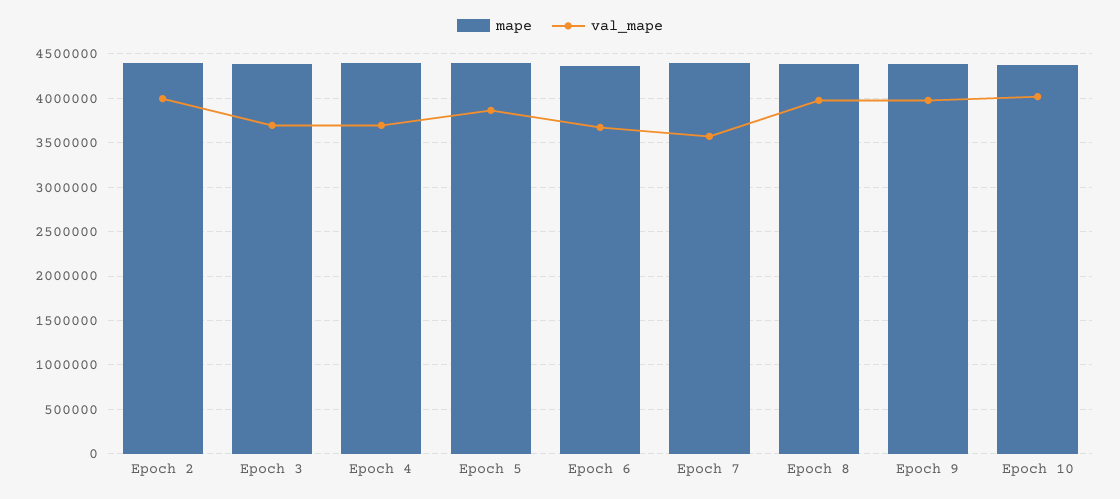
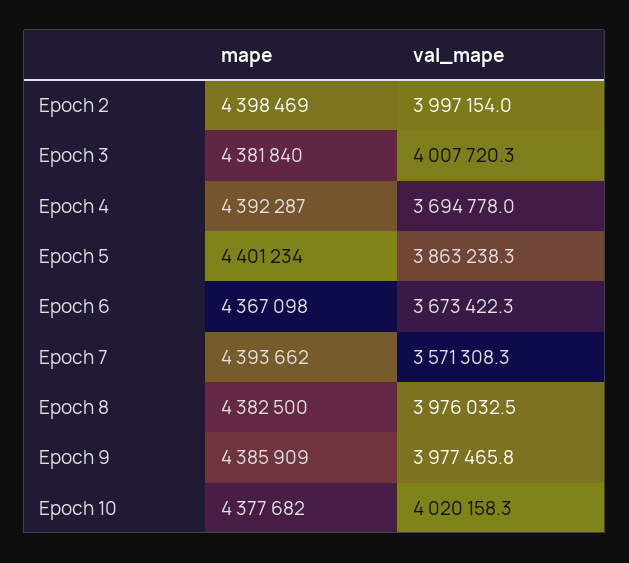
val_mape, Epoch 3: 3700000 -> 4007720.3

